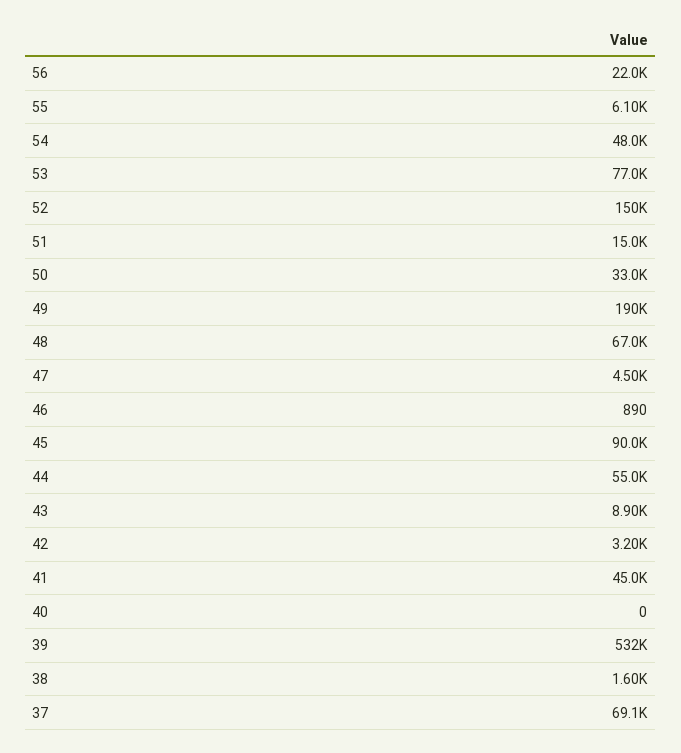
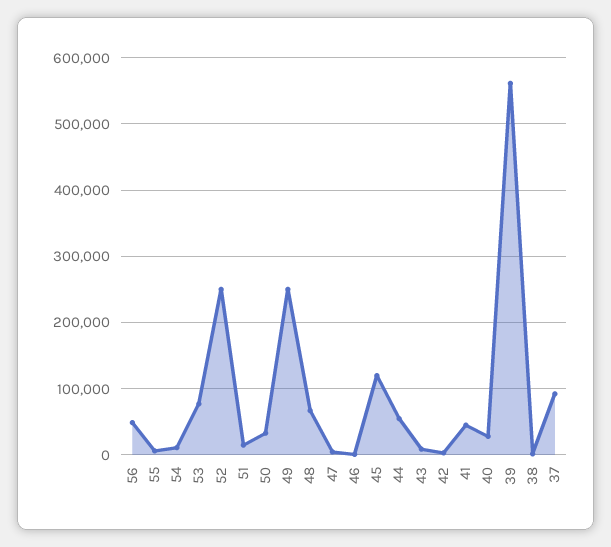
56: 22000 -> 50000
54: 48000 -> 10000
52: 150000 -> 250000
49: 190000 -> 250000
45: 90000 -> 120000
40: 0 -> 30000
39: 532000 -> 560000
37: 69100 -> 90000

